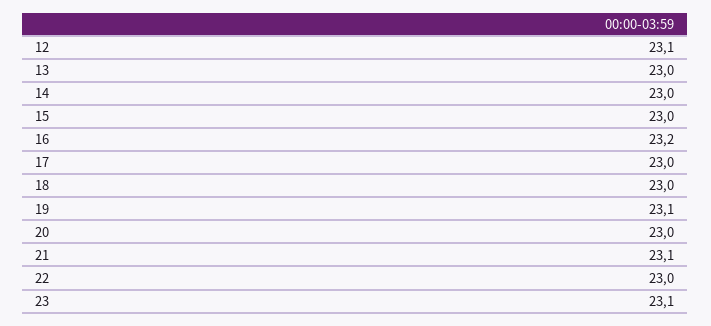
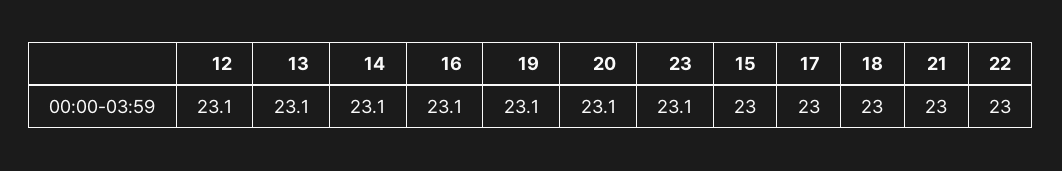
13: 23 -> 23.1
14: 23 -> 23.1
16: 23.2 -> 23.1
20: 23 -> 23.1
21: 23.1 -> 23

